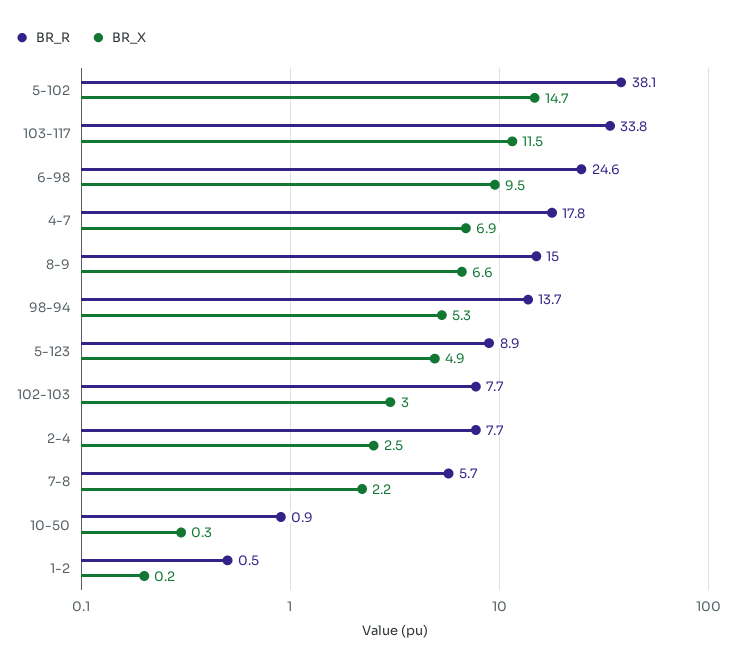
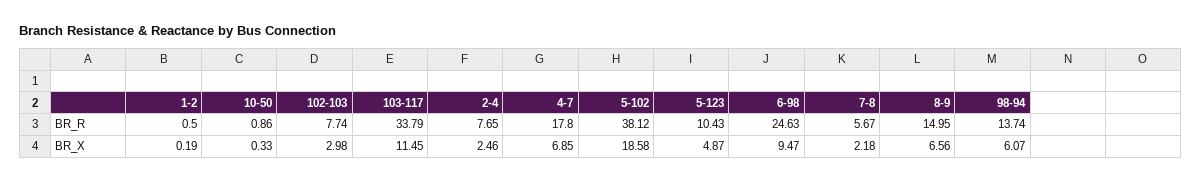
BR_X, 5-102: 14.7 -> 18.58
BR_X, 98-94: 5.3 -> 6.07
BR_R, 5-123: 8.9 -> 10.43

